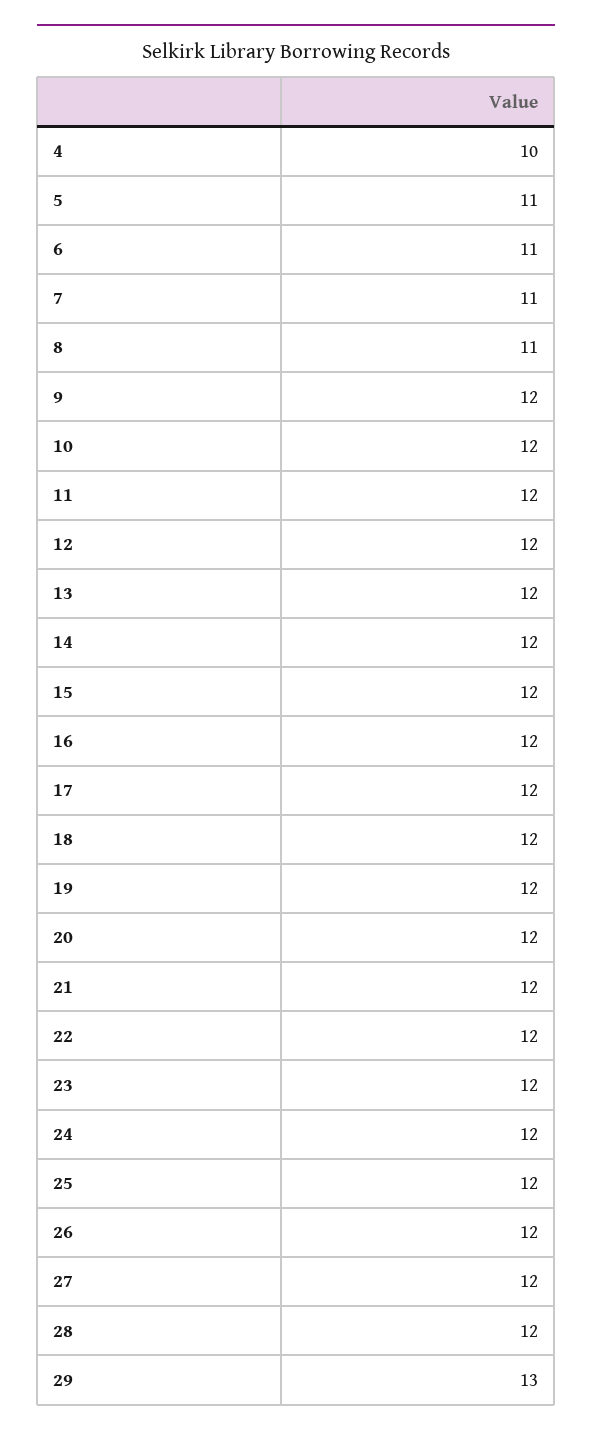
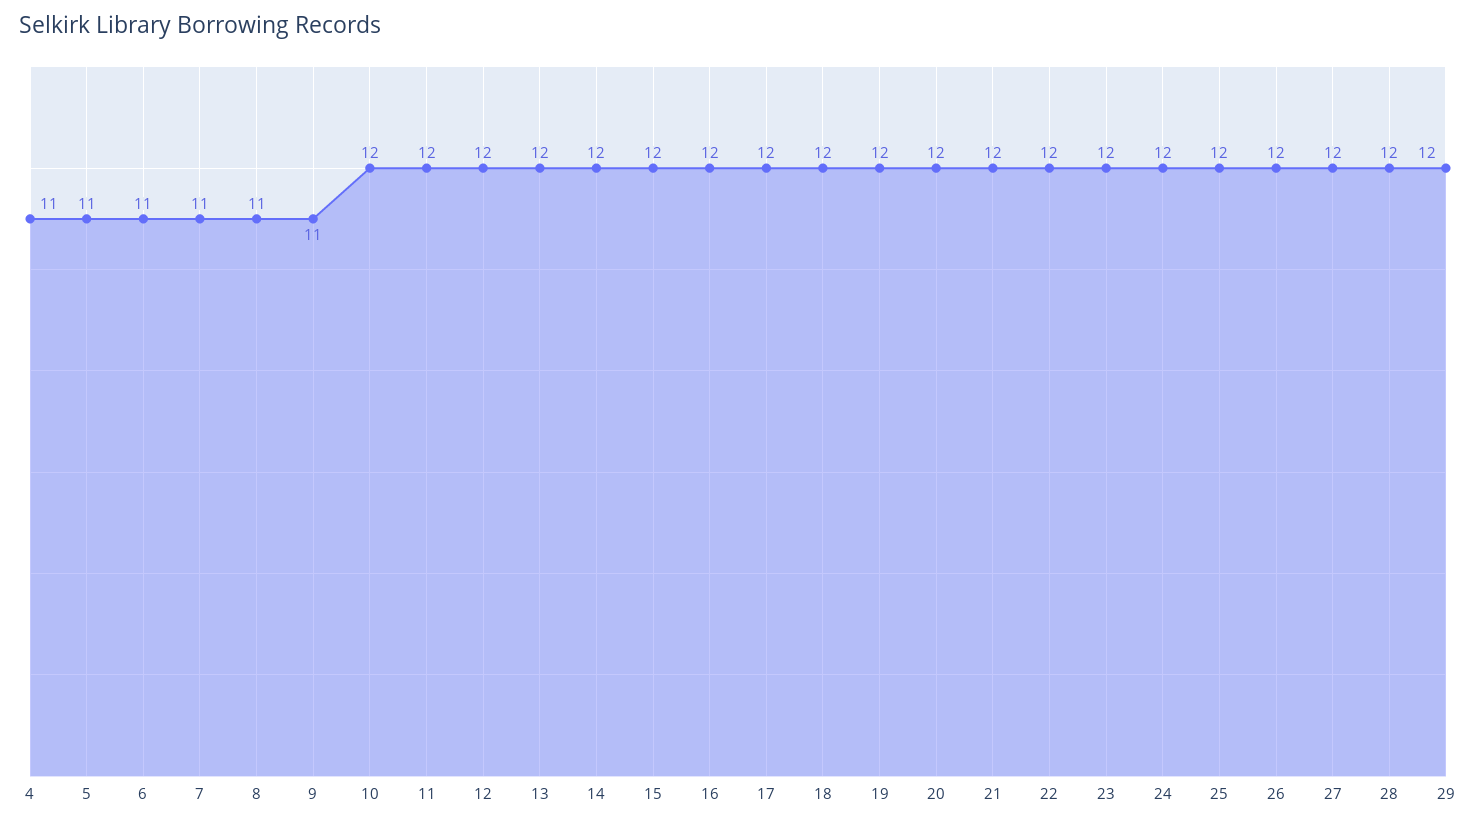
4: 10 -> 11
9: 12 -> 11
29: 13 -> 12

